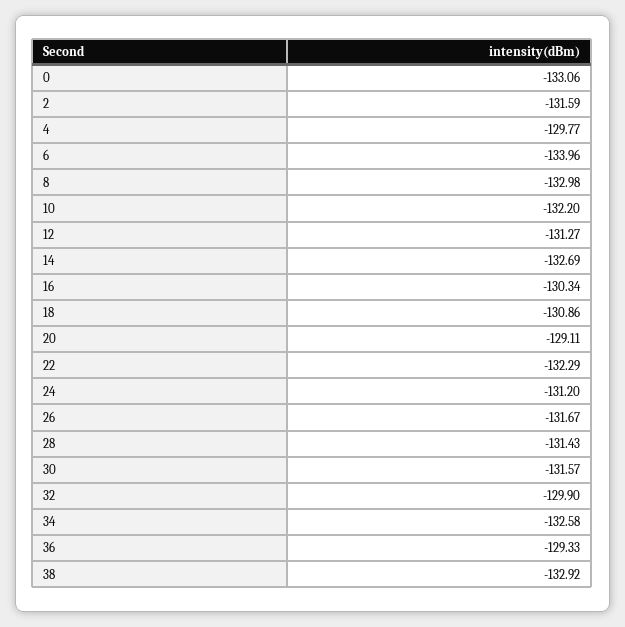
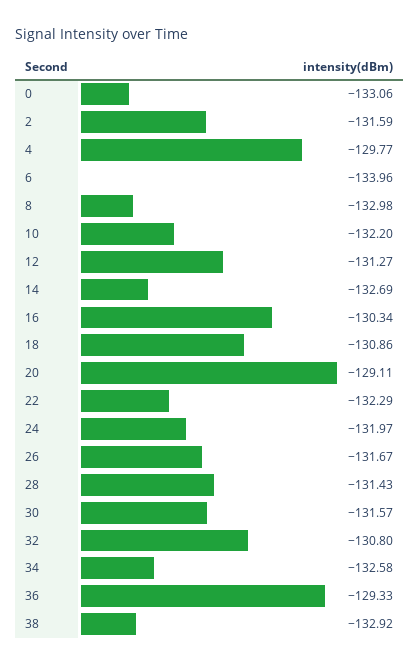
24: -131.2 -> -131.97
32: -129.9 -> -130.8

